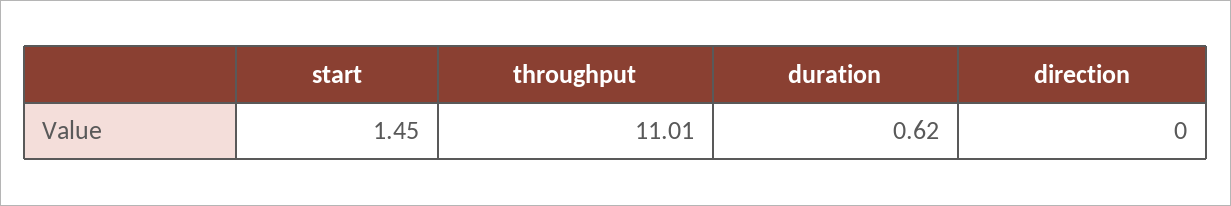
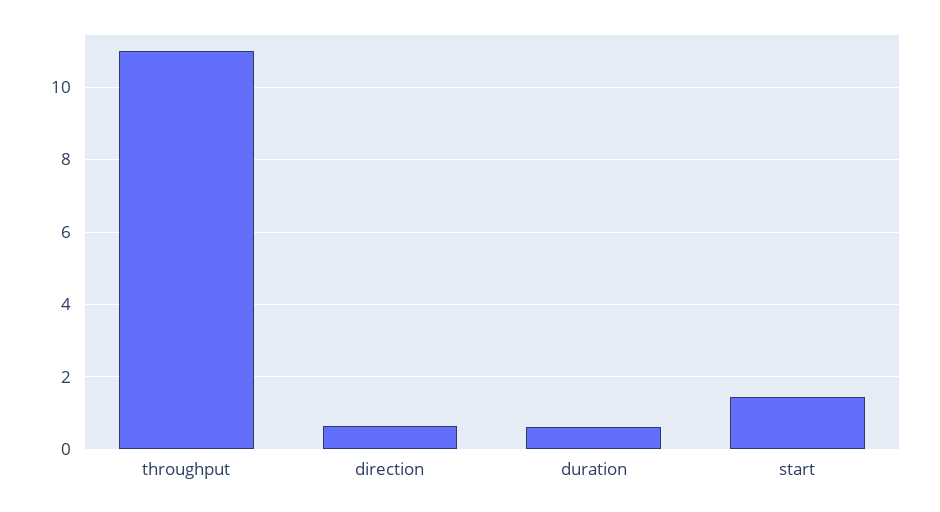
direction: 0 -> 0.6

